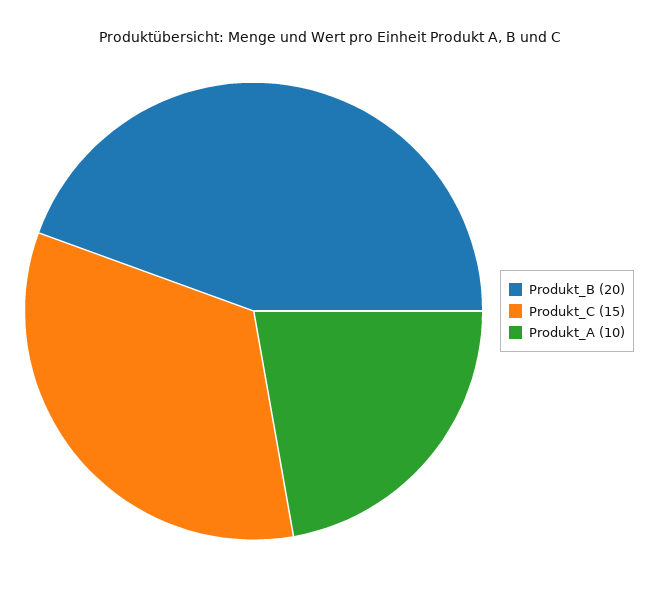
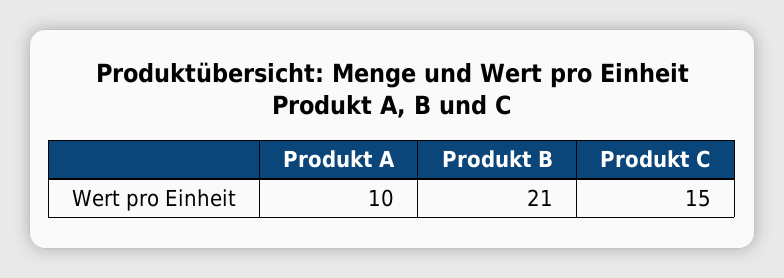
Produkt_B: 20 -> 21

